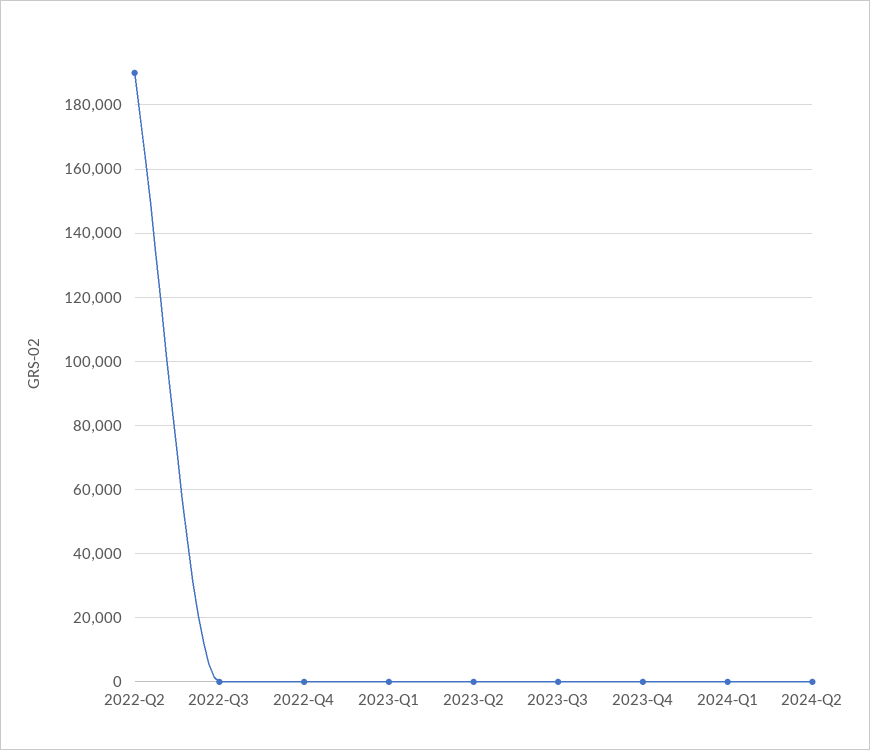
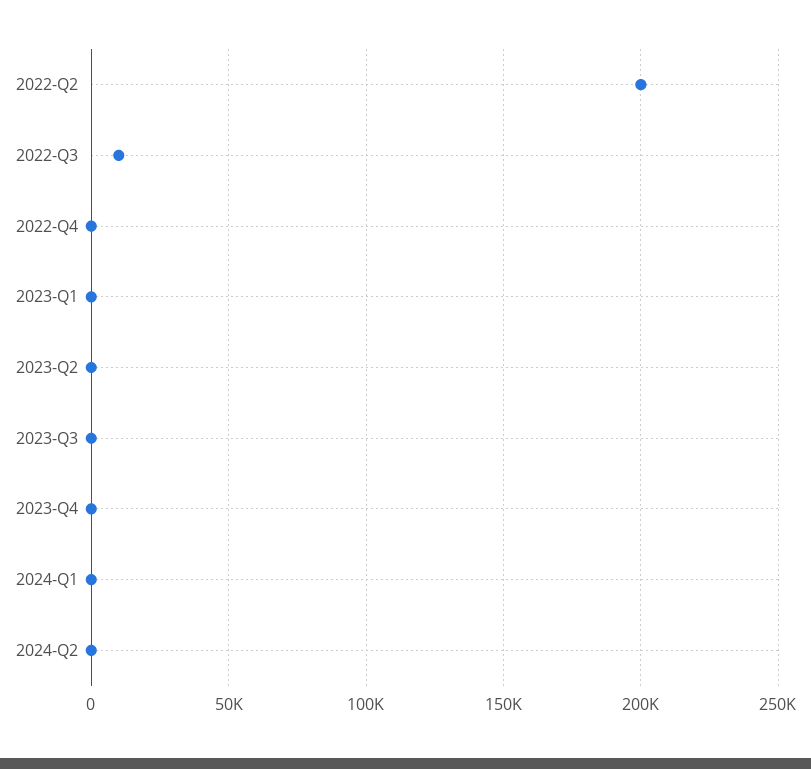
2022-Q2: 190000 -> 200000
2022-Q3: 0 -> 10000

